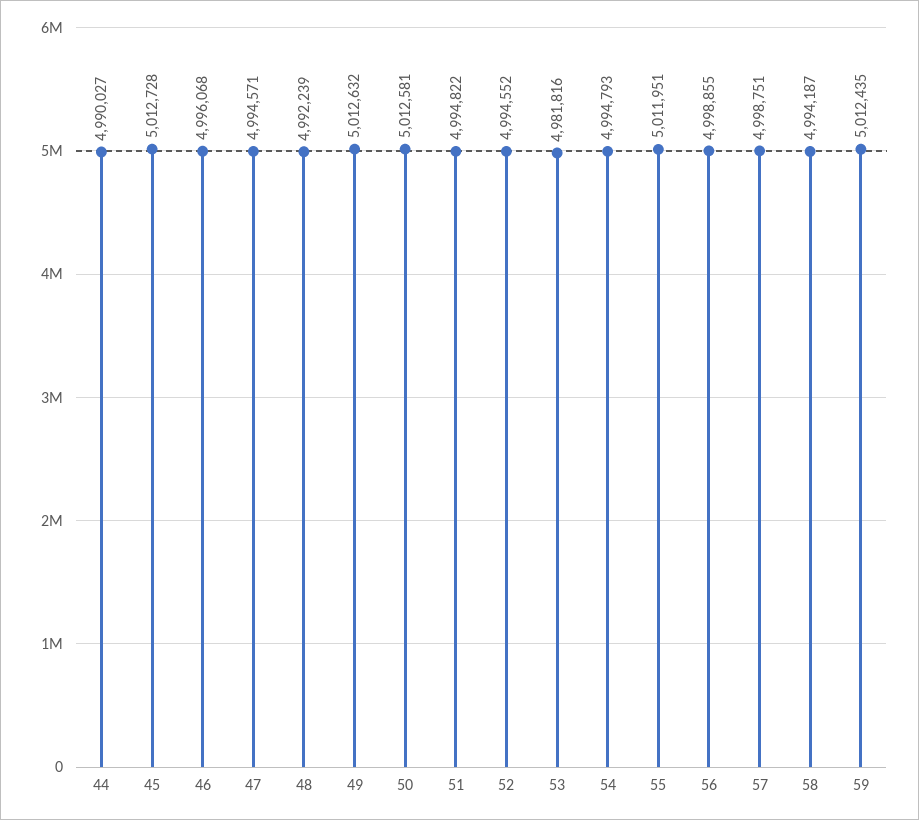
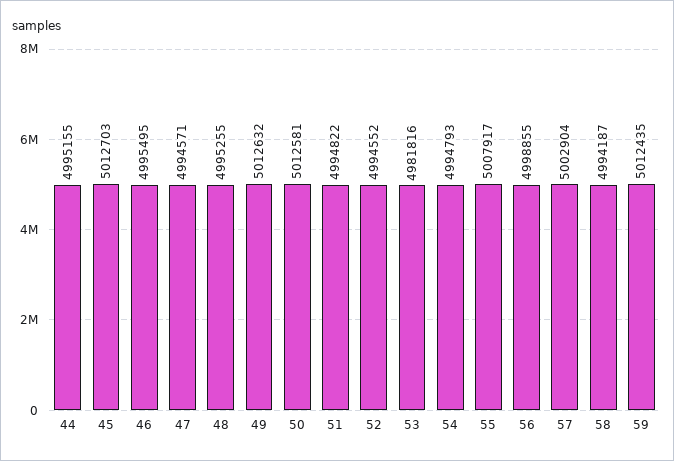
44: 4990027 -> 4995155
45: 5012728 -> 5012703
46: 4996068 -> 4995495
48: 4992239 -> 4995255
55: 5011951 -> 5007917
57: 4998751 -> 5002904

